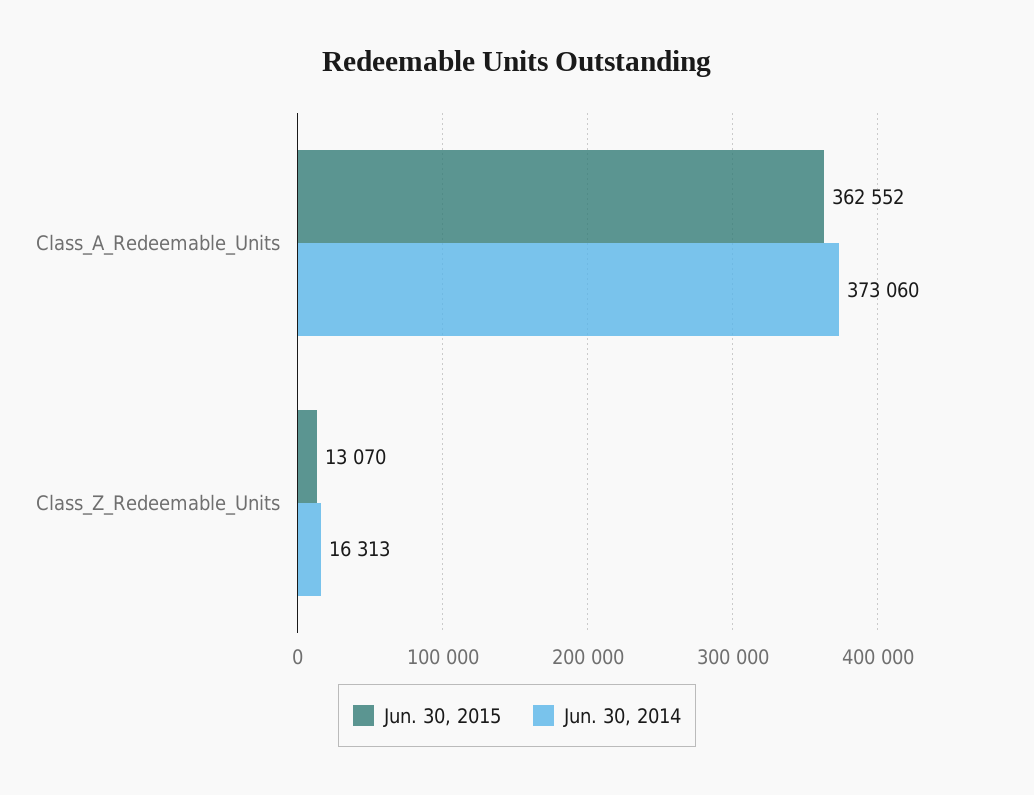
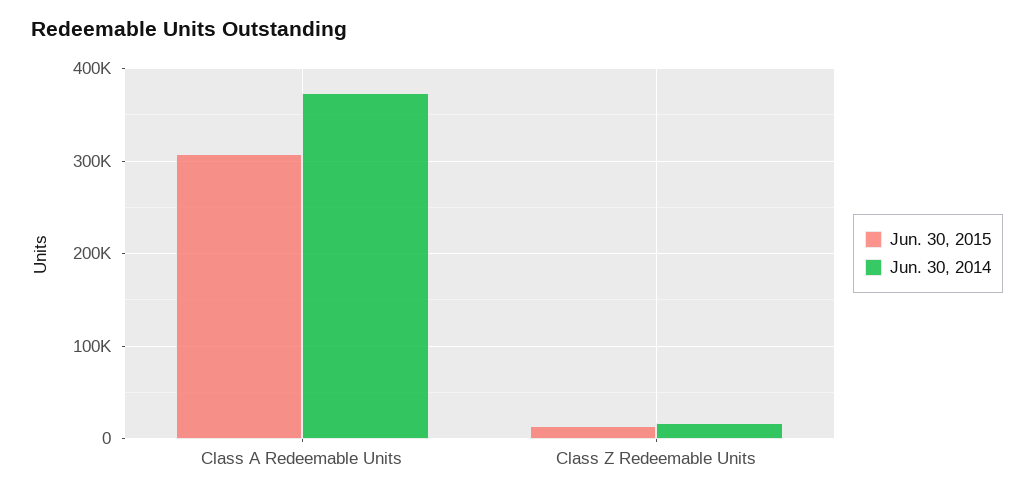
Jun. 30, 2015, Class_A_Redeemable_Units: 362552 -> 310000

